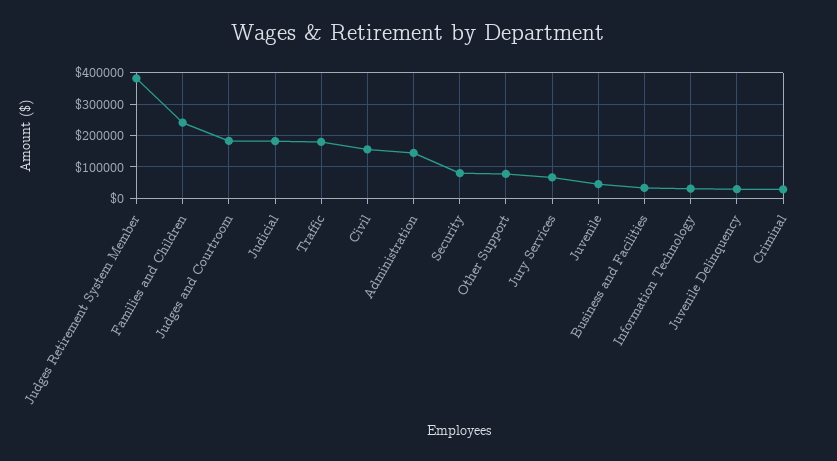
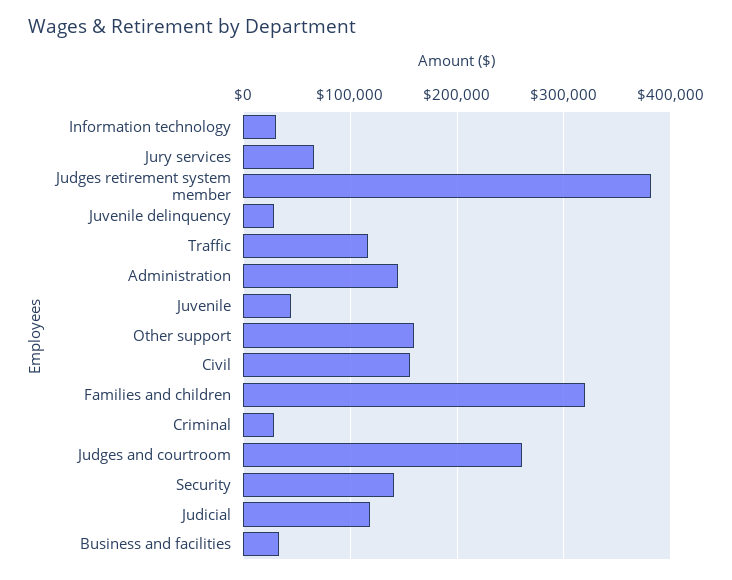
Families and Children: 240000 -> 320000
Judges and Courtroom: 180000 -> 260000
Judicial: 180000 -> 120000
Traffic: 180000 -> 120000
Security: 80000 -> 140000
Other Support: 80000 -> 160000

